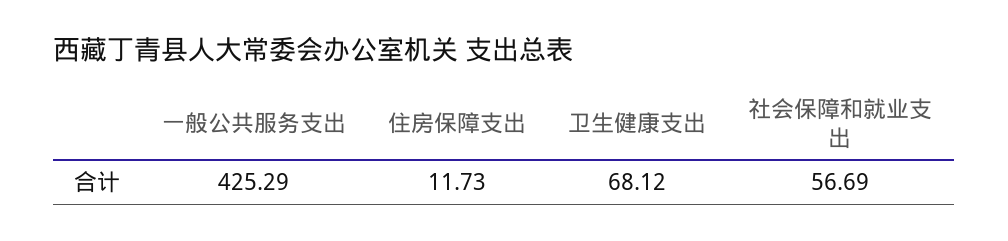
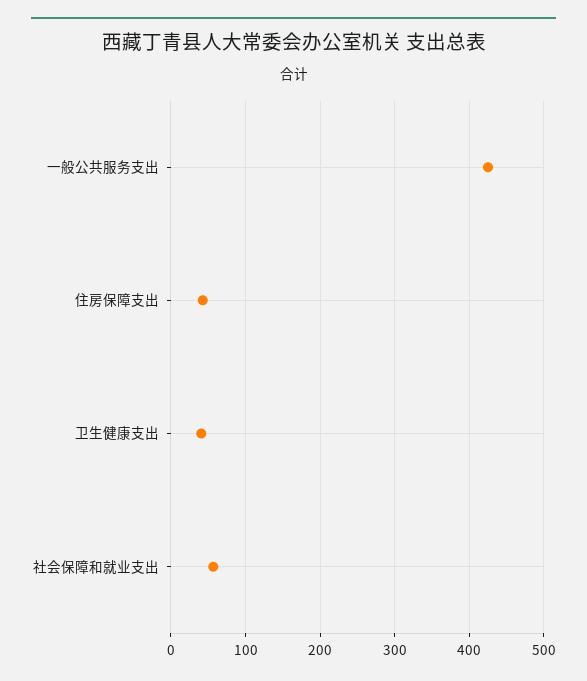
住房保障支出: 11.73 -> 40
卫生健康支出: 68.12 -> 40

